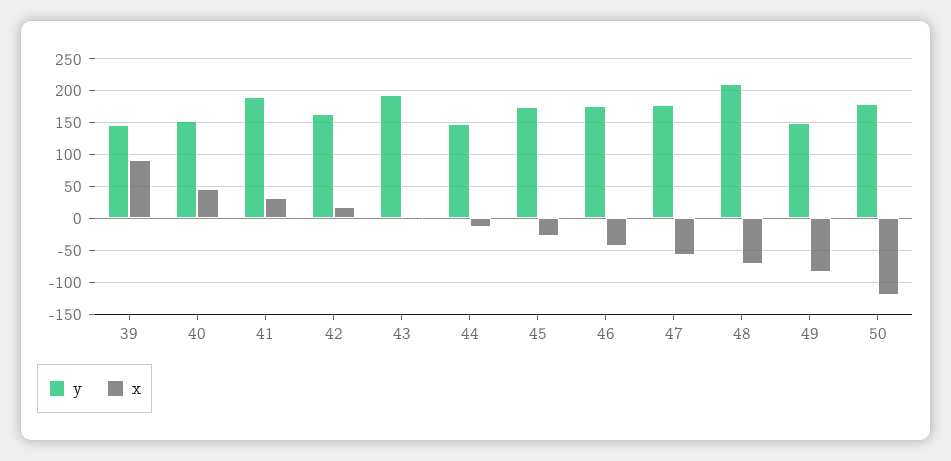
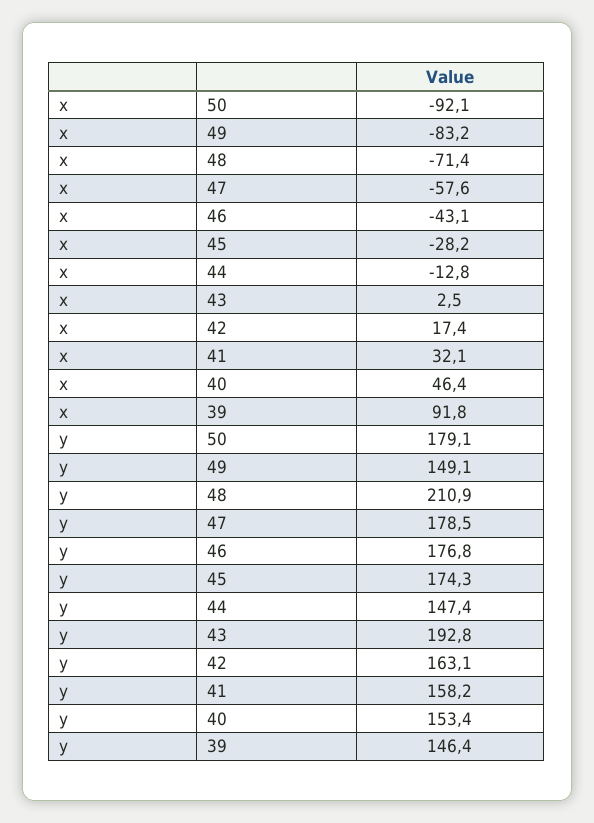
y, 41: 190 -> 158.2
x, 50: -120 -> -92.1

